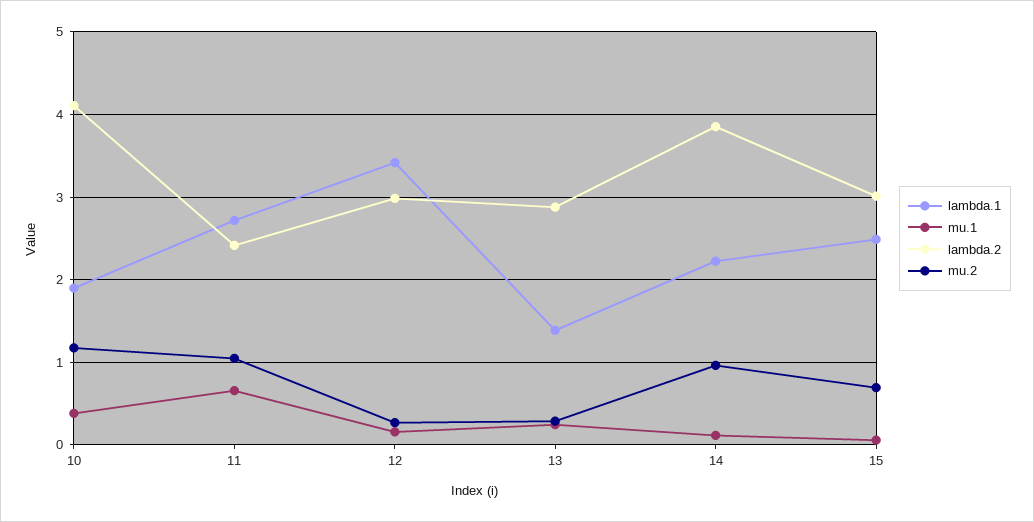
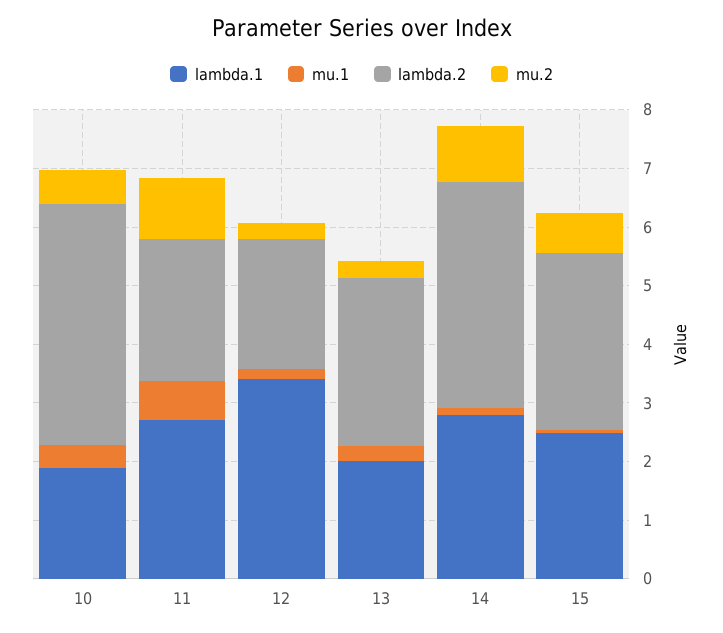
mu.2, 10: 1.2 -> 0.6
lambda.2, 12: 3 -> 2.2
lambda.1, 13: 1.4 -> 2
lambda.1, 14: 2.2 -> 2.8

